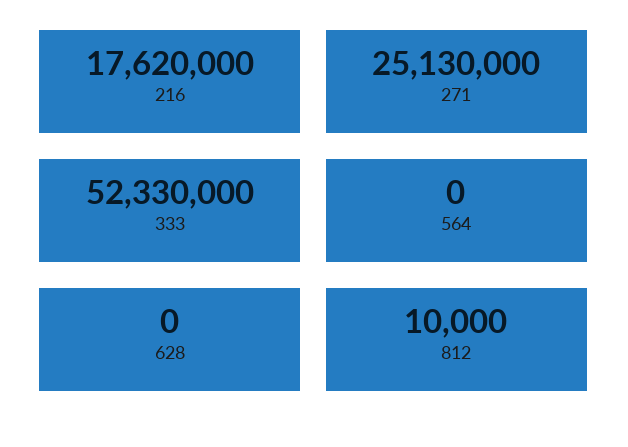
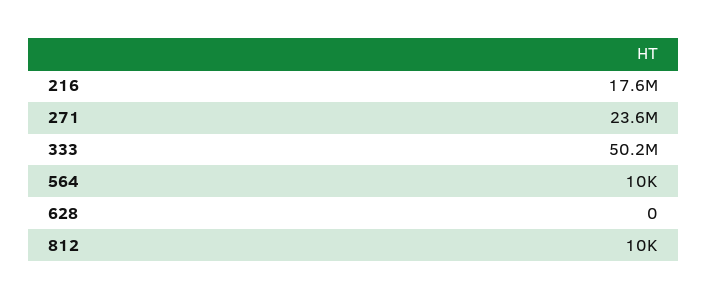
271: 25130000 -> 23600000
333: 52330000 -> 50200000
564: 0 -> 10000

